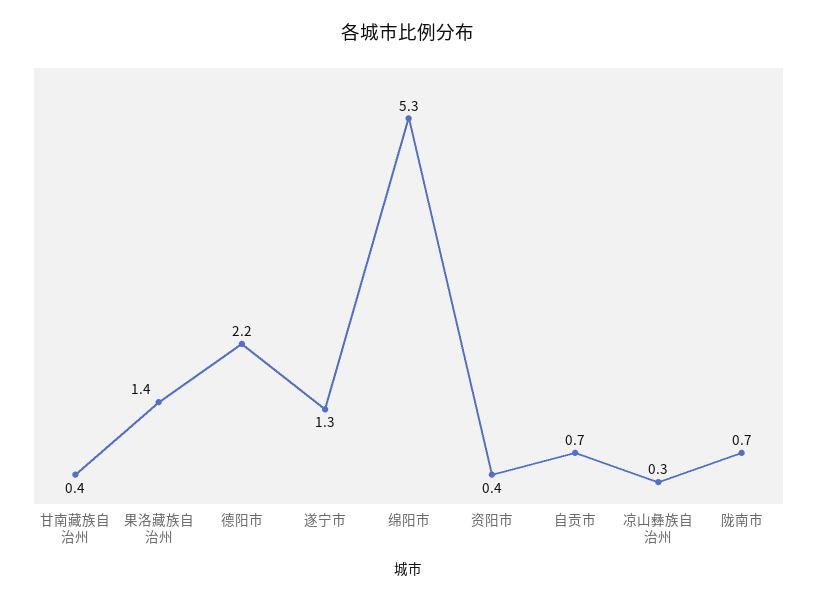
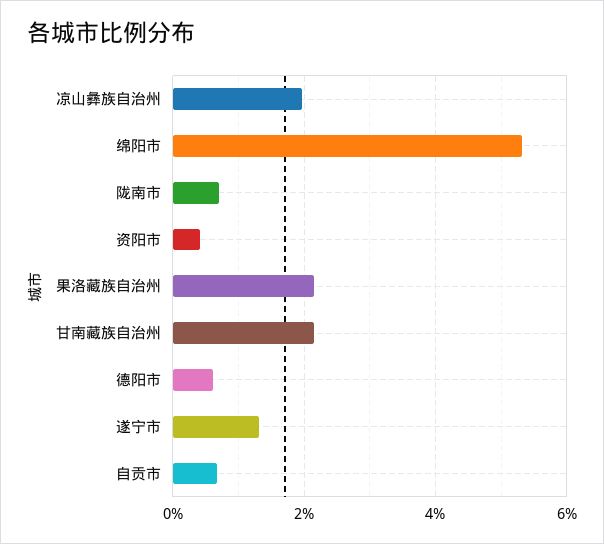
甘南藏族自治州: 0.4 -> 2.2
果洛藏族自治州: 1.4 -> 2.2
德阳市: 2.2 -> 0.6
凉山彝族自治州: 0.3 -> 2

